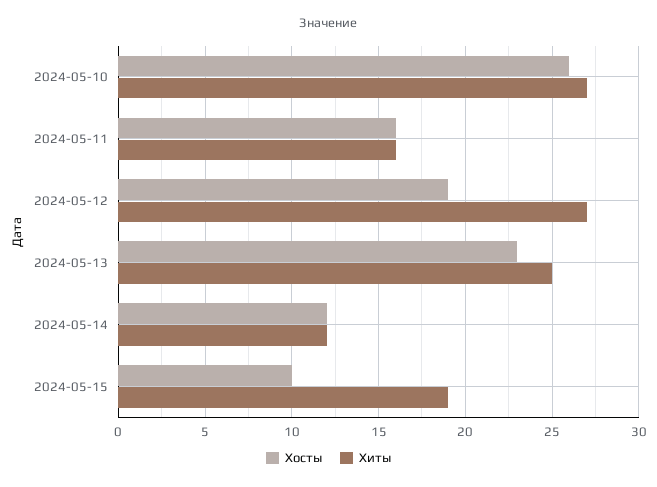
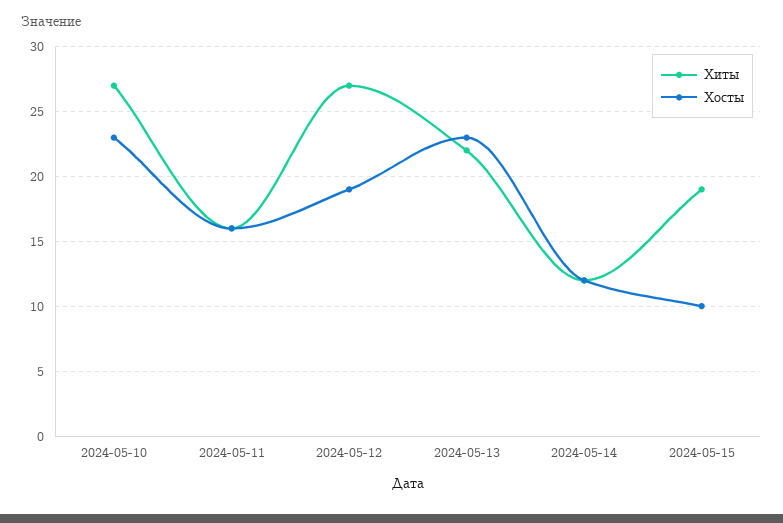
Хосты, 2024-05-10: 26 -> 23
Хиты, 2024-05-13: 25 -> 22

